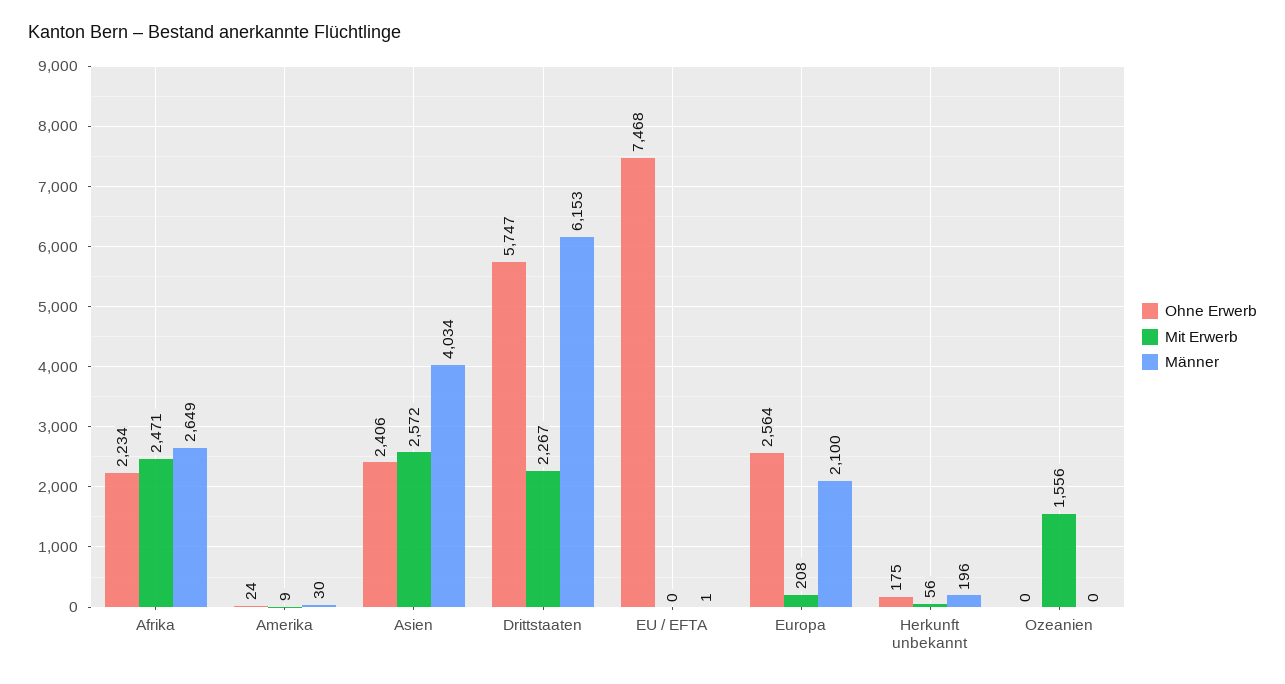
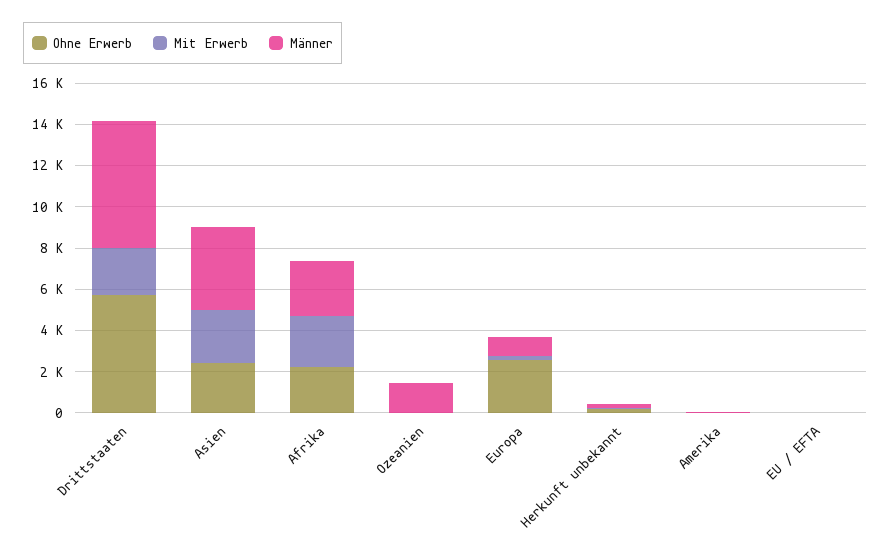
Ohne Erwerb, EU / EFTA: 7468 -> 0
Männer, Europa: 2100 -> 1000
Mit Erwerb, Ozeanien: 1556 -> 0
Männer, Ozeanien: 0 -> 1500

